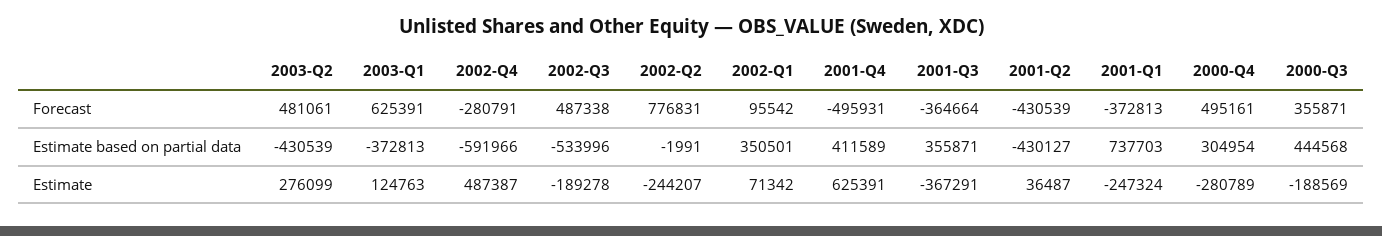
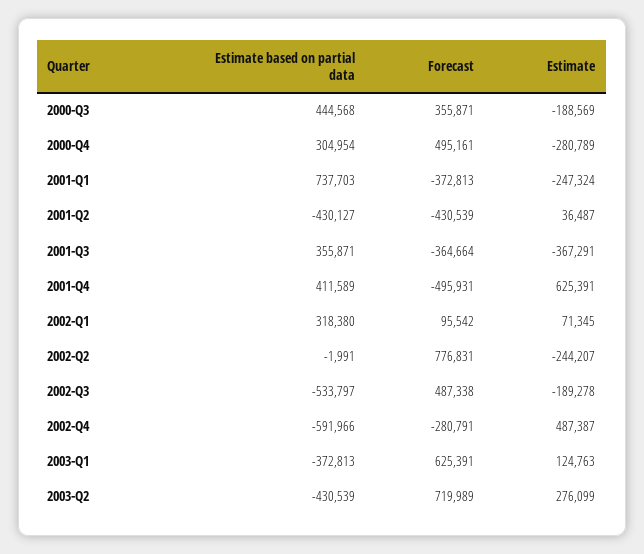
2003-Q2, Forecast: 481061 -> 719989
2002-Q3, Estimate based on partial data: -533996 -> -533797
2002-Q1, Estimate based on partial data: 350501 -> 318380
2002-Q1, Estimate: 71342 -> 71345

